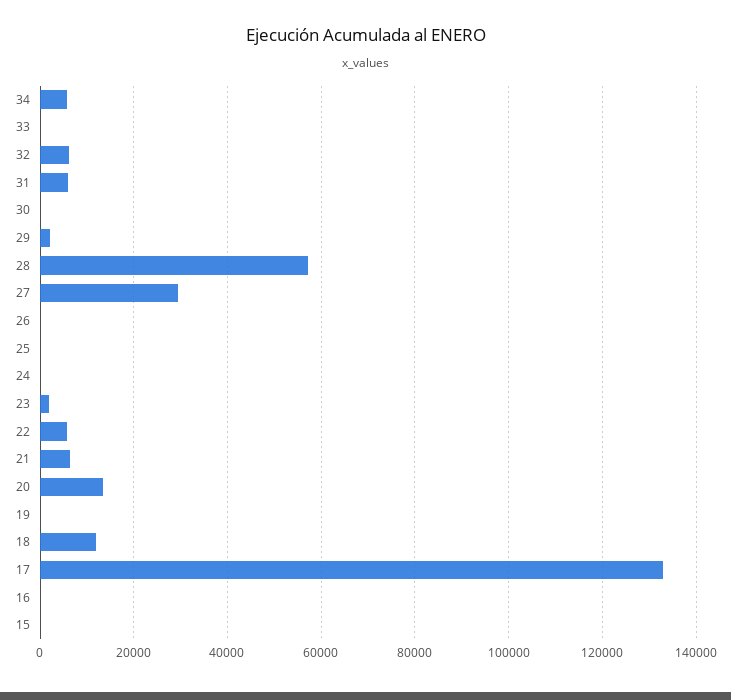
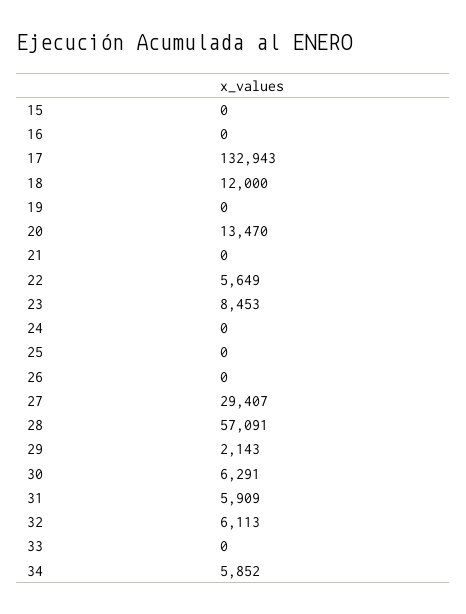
30: 0 -> 6291
23: 2000 -> 8453
21: 6000 -> 0

